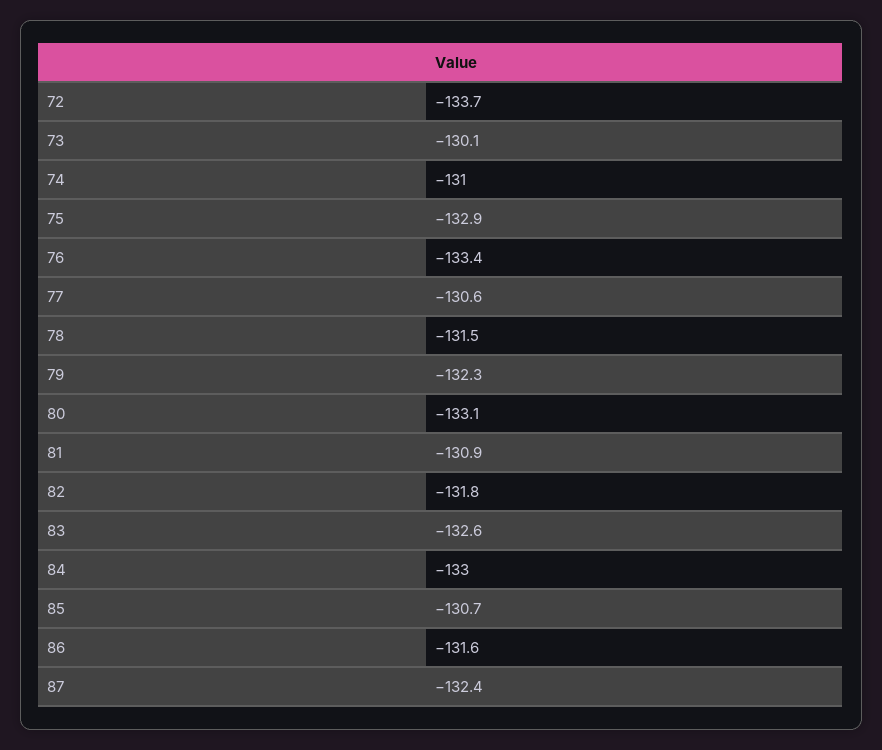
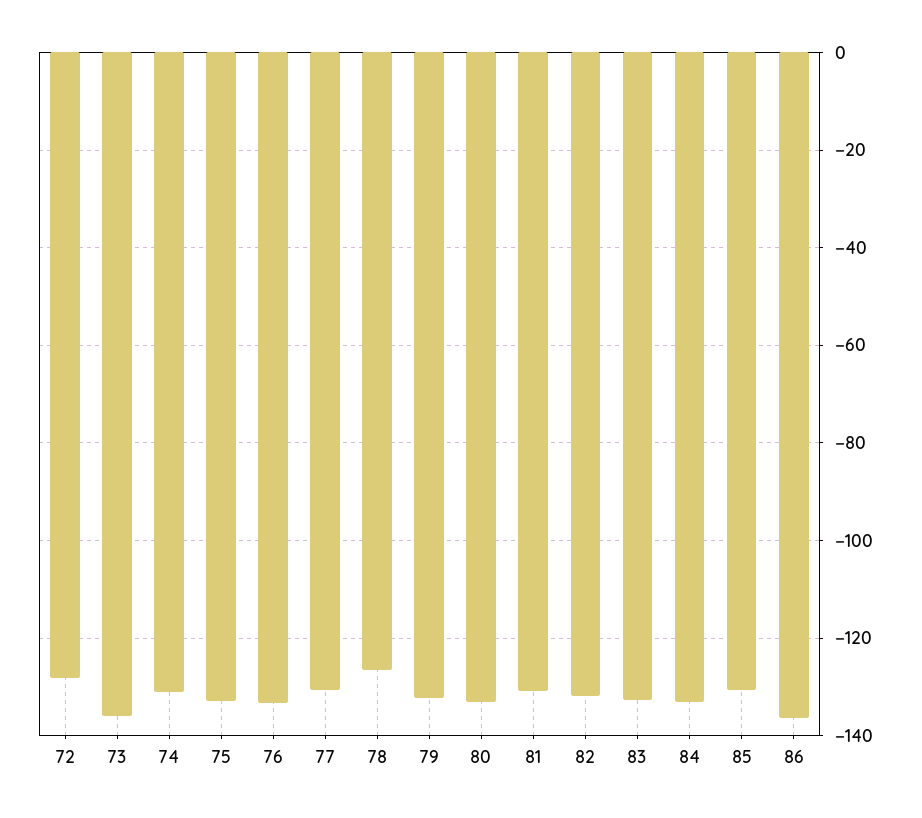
72: -133.7 -> -128
73: -130.1 -> -136
78: -131.5 -> -126
86: -131.6 -> -136
87: -132.4 -> none

